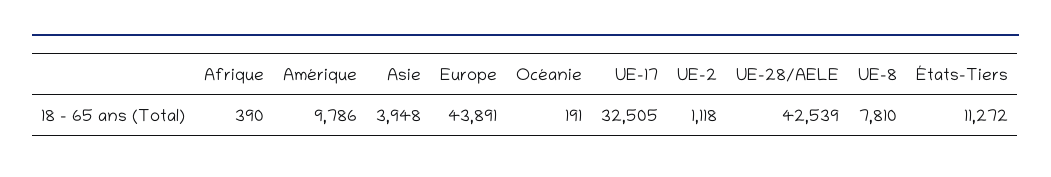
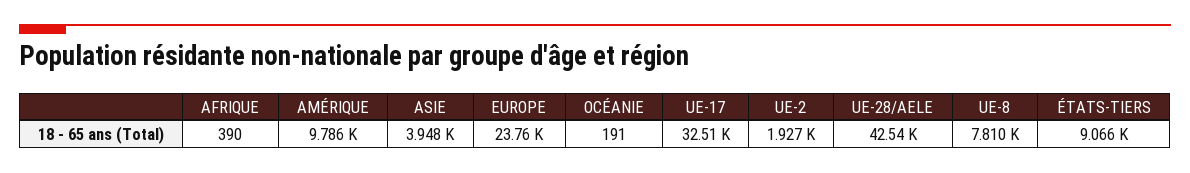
Europe: 43891 -> 23760
UE-2: 1118 -> 1927
États-Tiers: 11272 -> 9066

